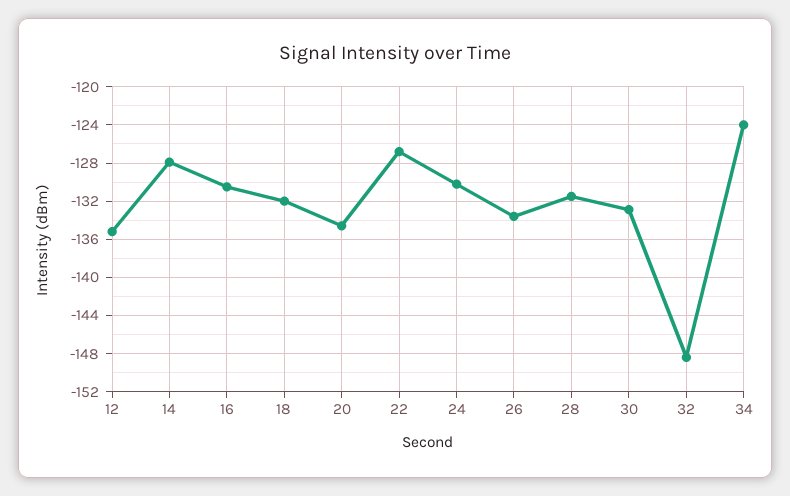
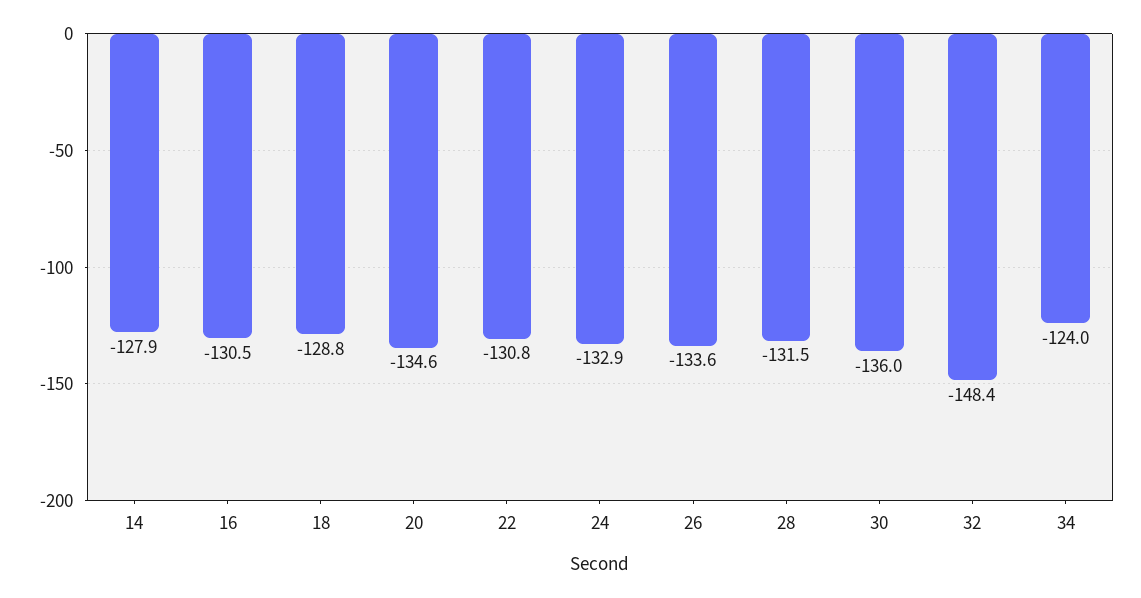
12: -135 -> none
18: -132 -> -128.8
22: -127 -> -130.8
24: -130 -> -132.9
30: -133 -> -136

